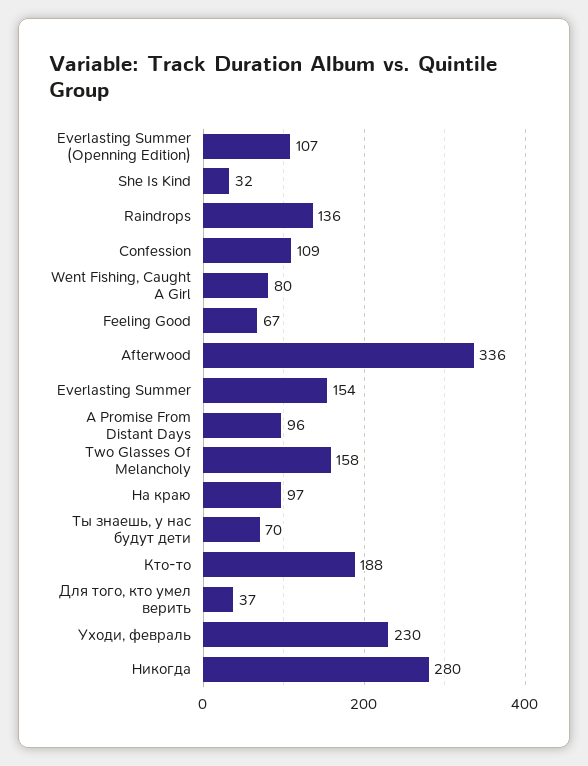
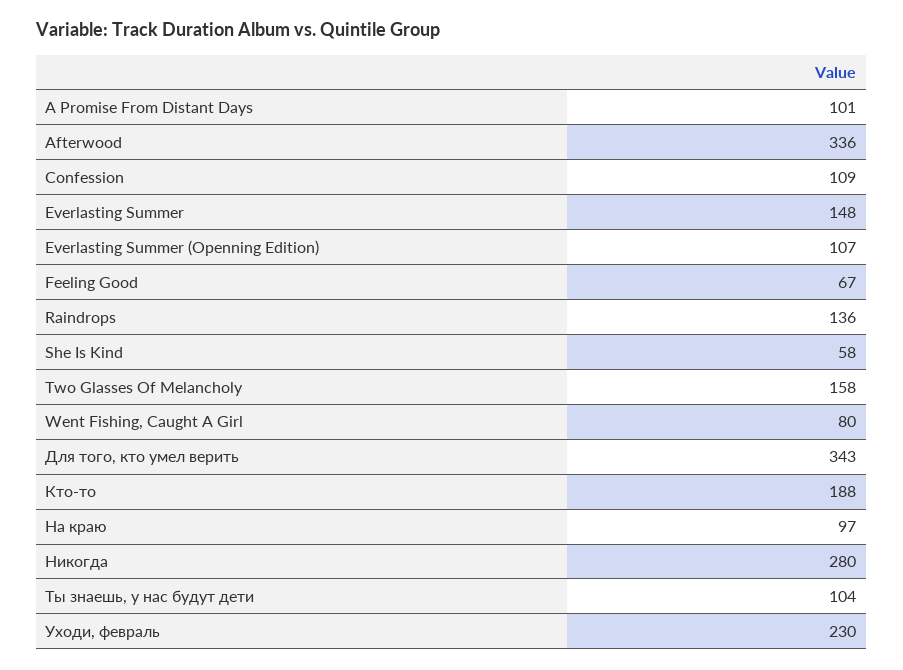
She Is Kind: 32 -> 58
Everlasting Summer: 154 -> 148
A Promise From Distant Days: 96 -> 101
Ты знаешь, у нас будут дети: 70 -> 104
Для того, кто умел верить: 37 -> 343

